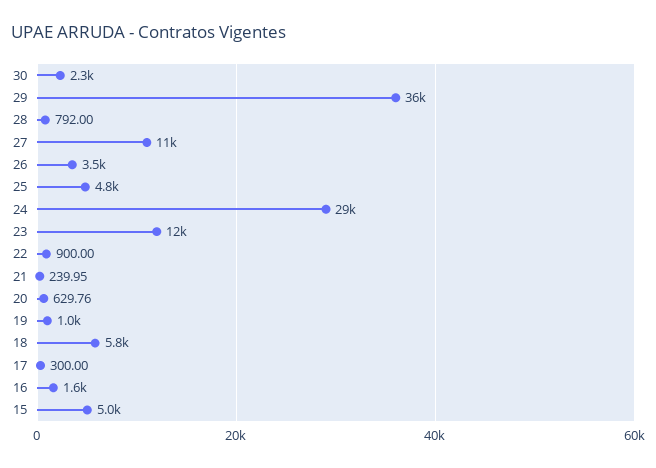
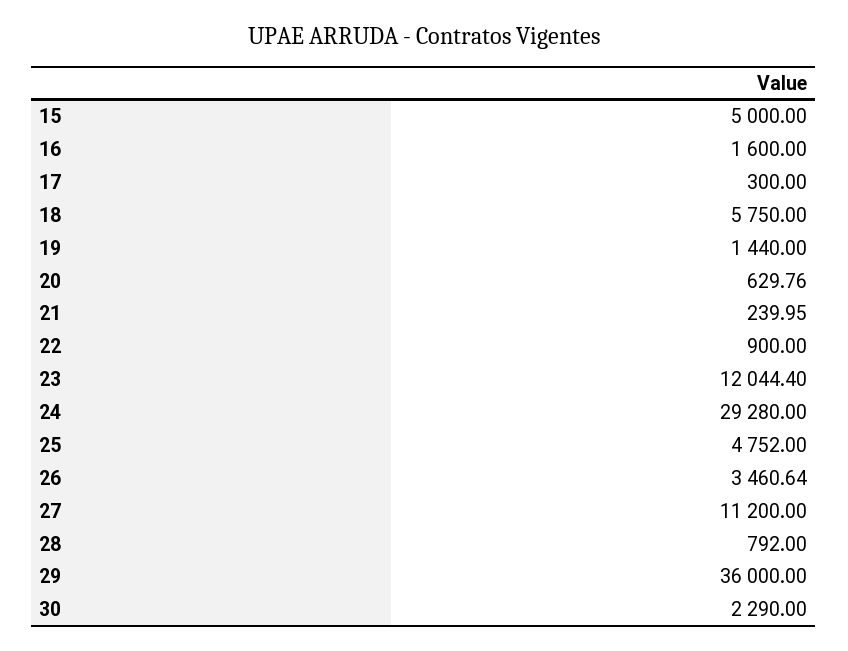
19: 1000 -> 1440

